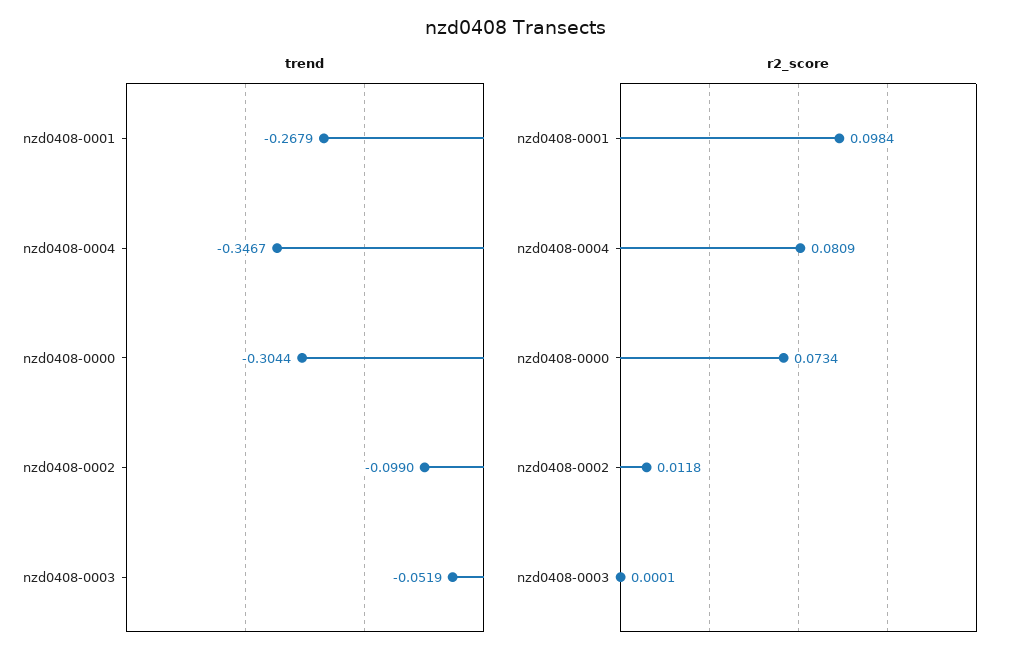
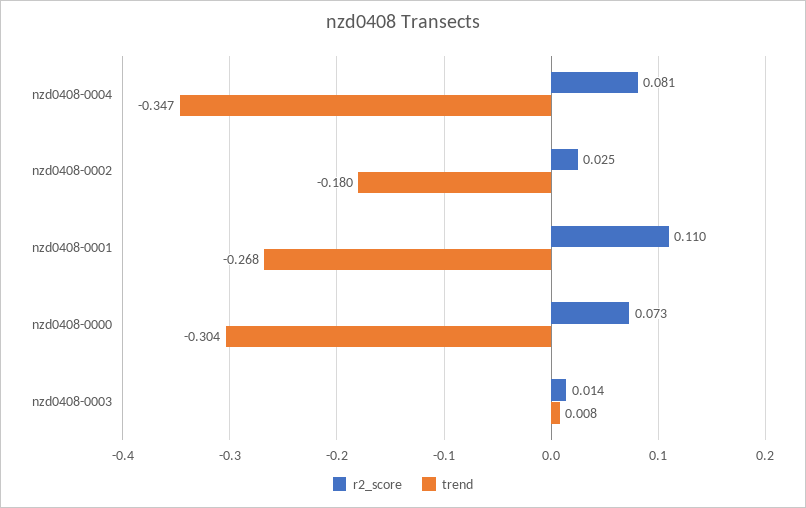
trend, nzd0408-0002: -0.099 -> -0.18
trend, nzd0408-0003: -0.0519 -> 0.008
r2_score, nzd0408-0001: 0.0984 -> 0.11
r2_score, nzd0408-0002: 0.0118 -> 0.025
r2_score, nzd0408-0003: 0.0001 -> 0.014

